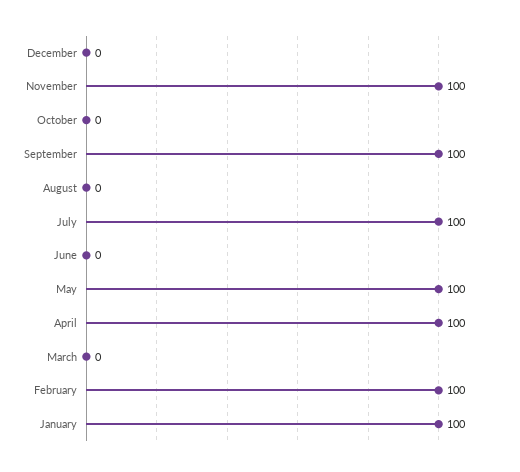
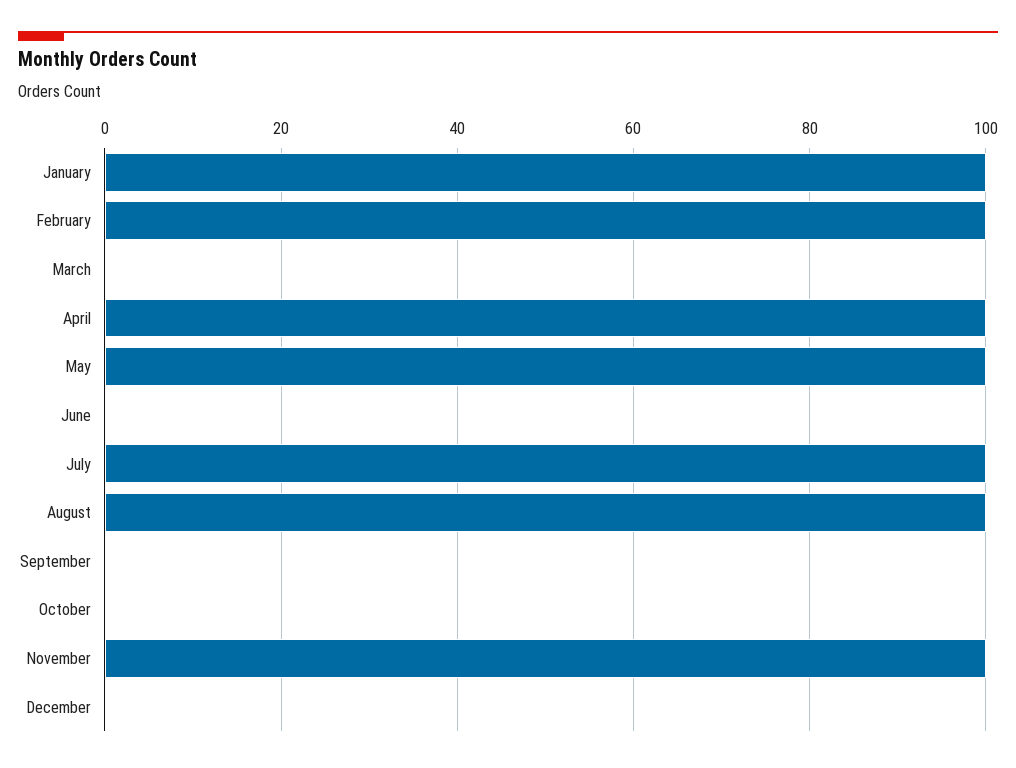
September: 100 -> 0
August: 0 -> 100

